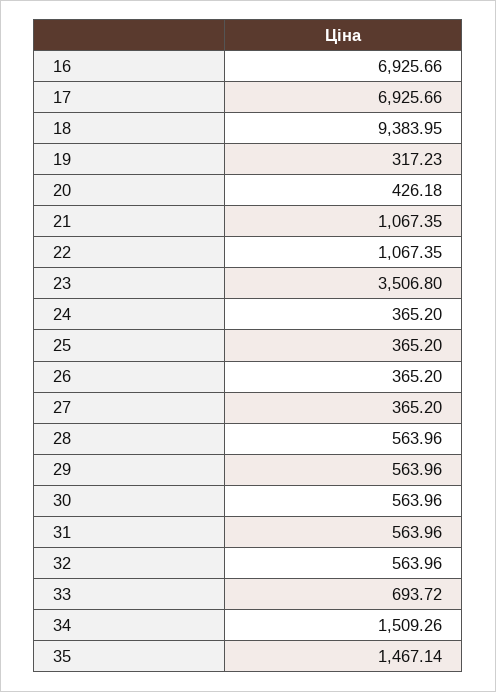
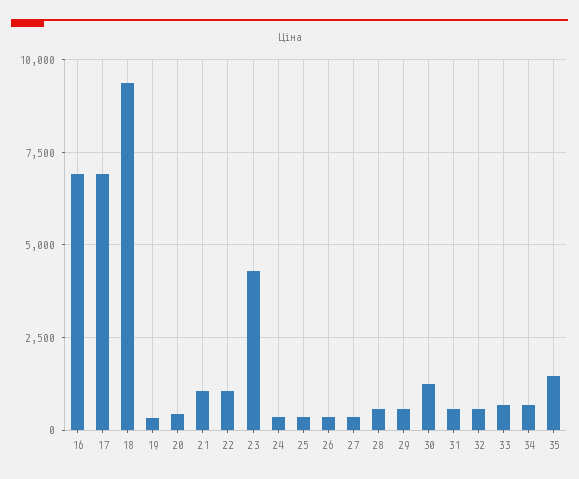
23: 3506.8 -> 4250
30: 563.96 -> 1250
34: 1509.26 -> 750

